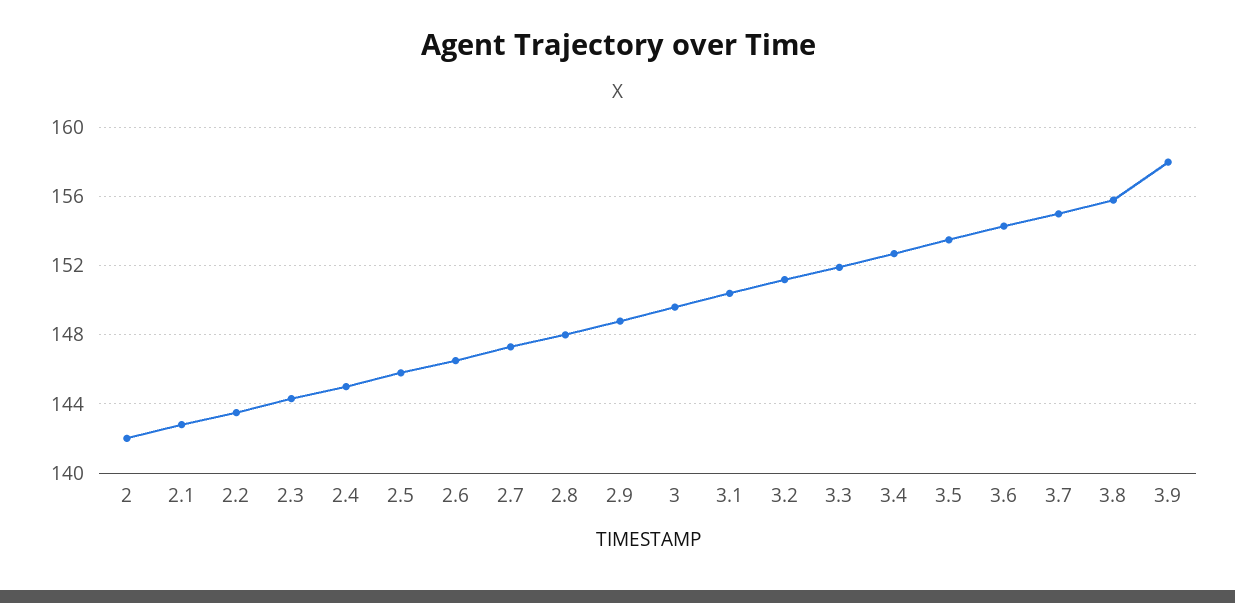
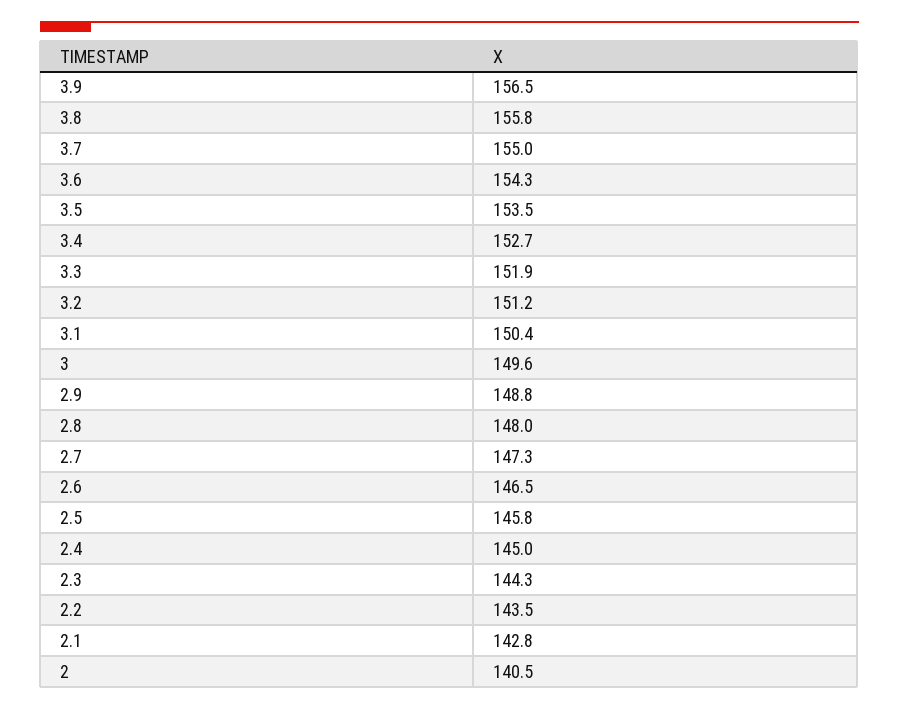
2: 142 -> 140.5
3.9: 158 -> 156.5

